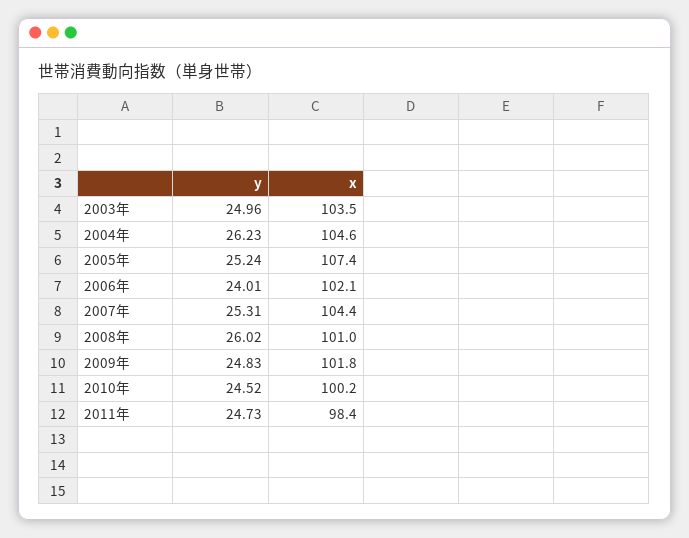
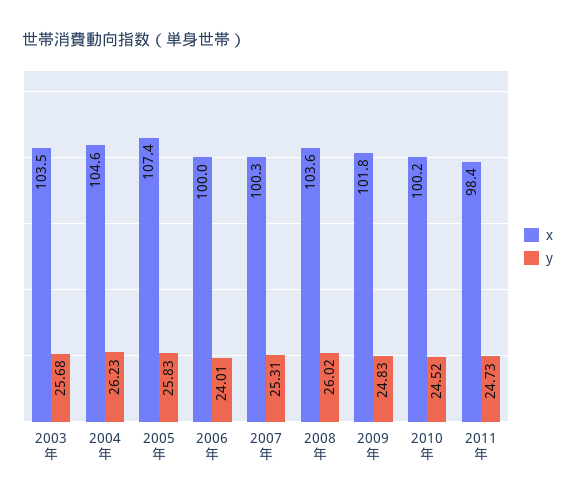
y, 2003年: 24.96 -> 25.68
y, 2005年: 25.24 -> 25.83
x, 2006年: 102.1 -> 100
x, 2007年: 104.4 -> 100.3
x, 2008年: 101 -> 103.6

